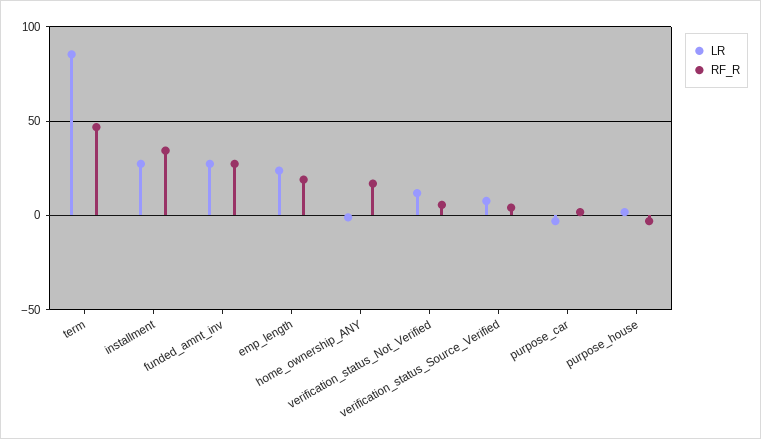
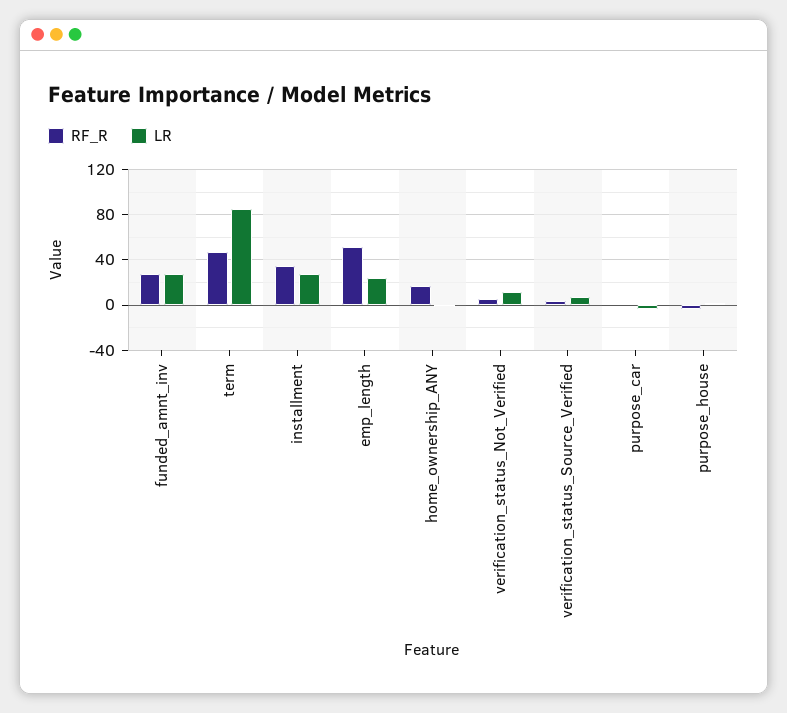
RF_R, emp_length: 20 -> 50

